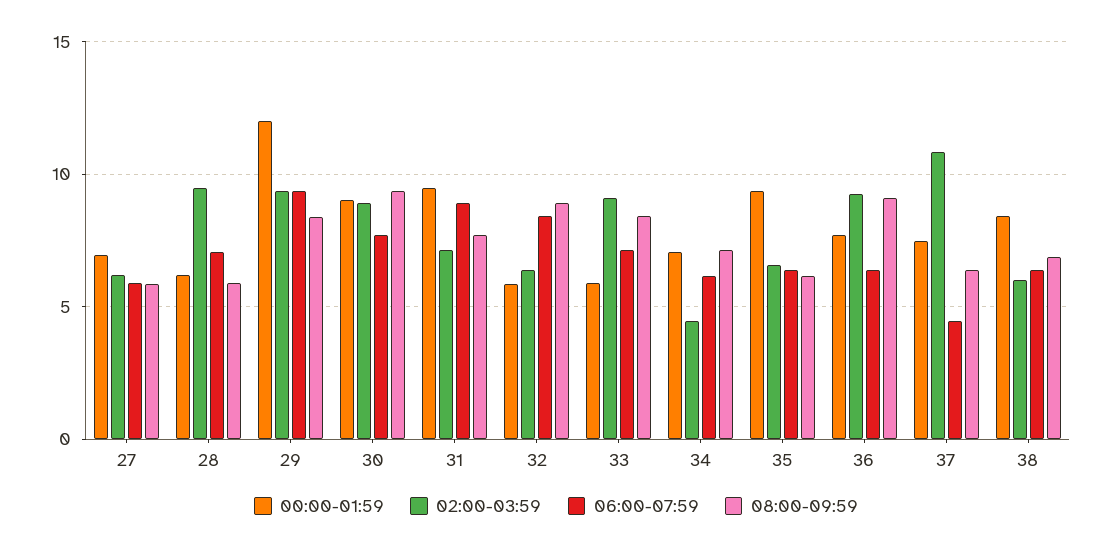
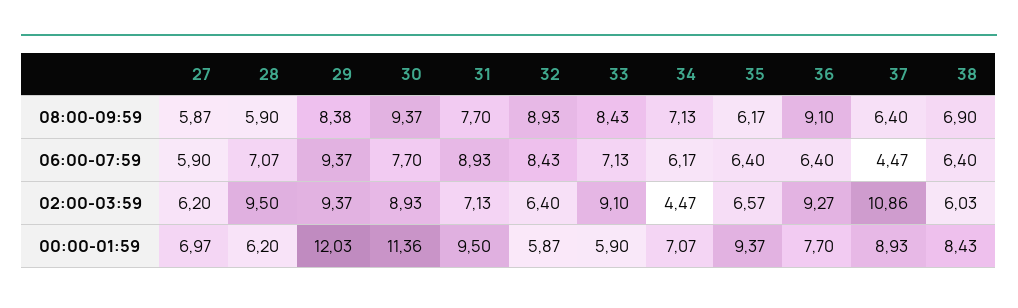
00:00-01:59, 30: 9 -> 11.36
00:00-01:59, 37: 7.5 -> 8.93

